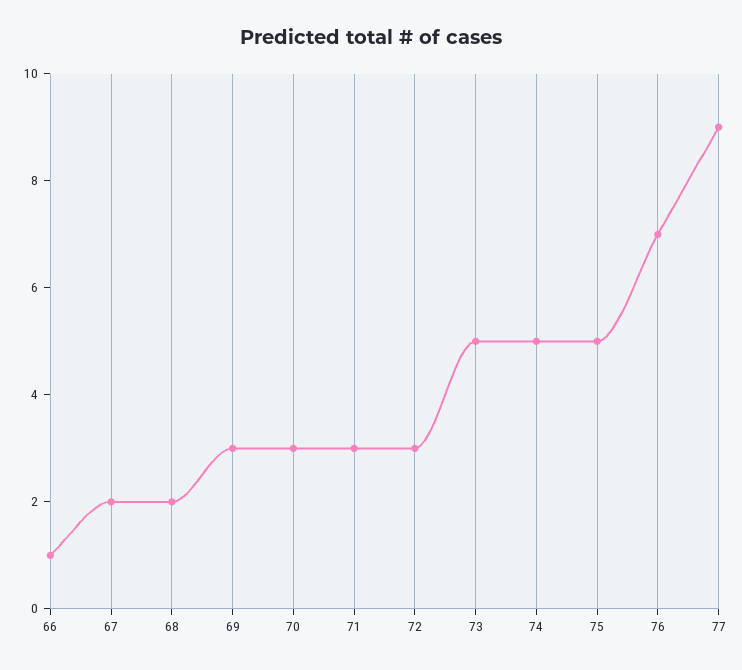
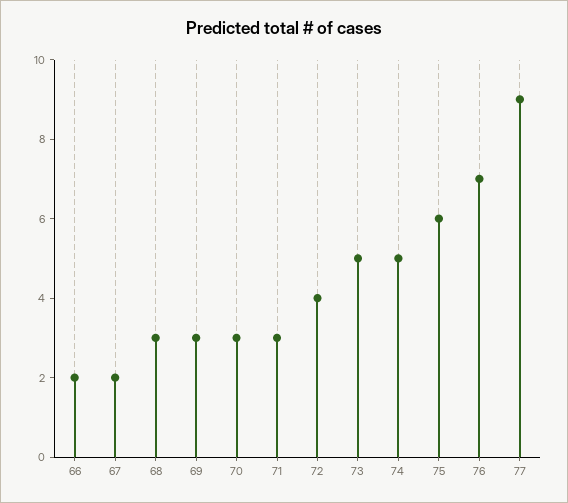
66: 1 -> 2
68: 2 -> 3
72: 3 -> 4
75: 5 -> 6

